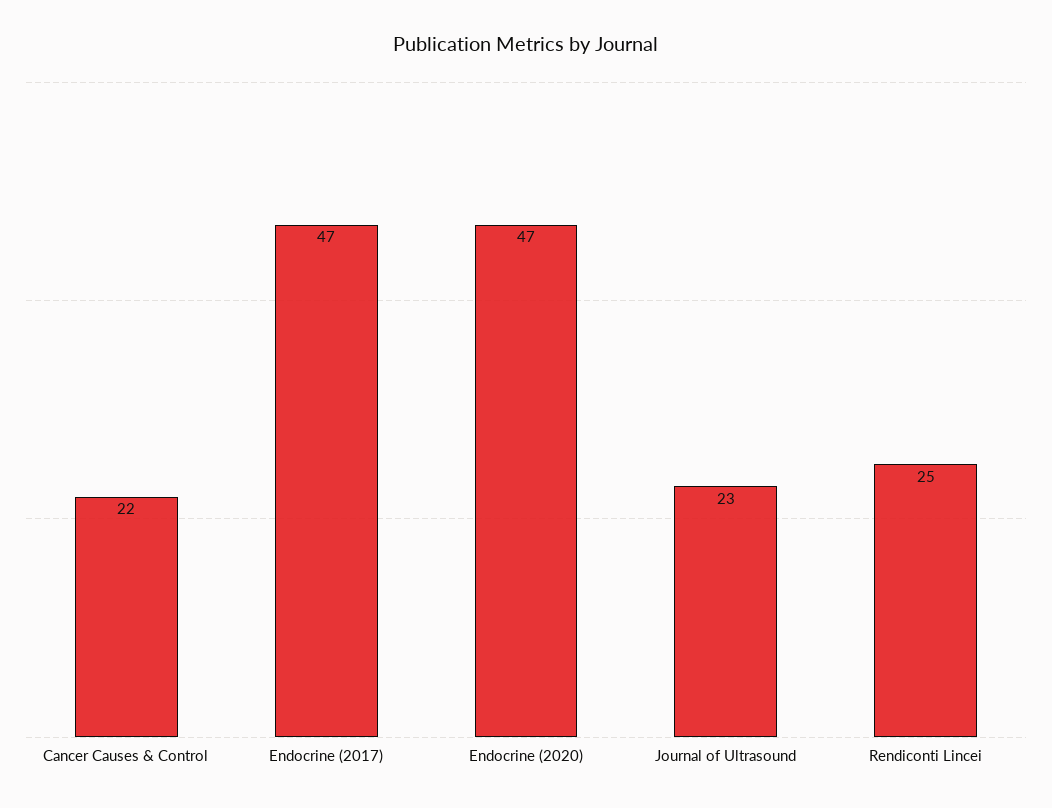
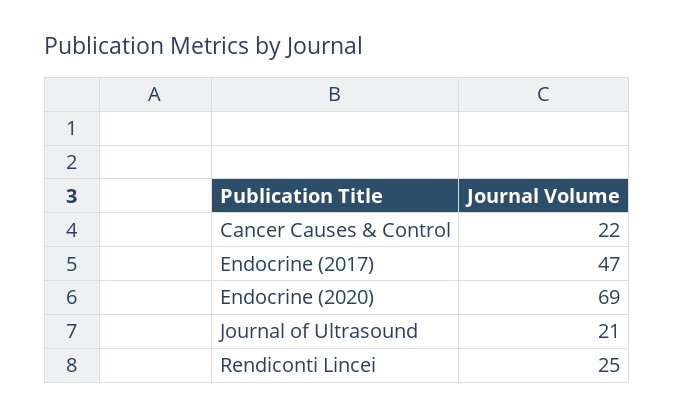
Endocrine (2020): 47 -> 69
Journal of Ultrasound: 23 -> 21

